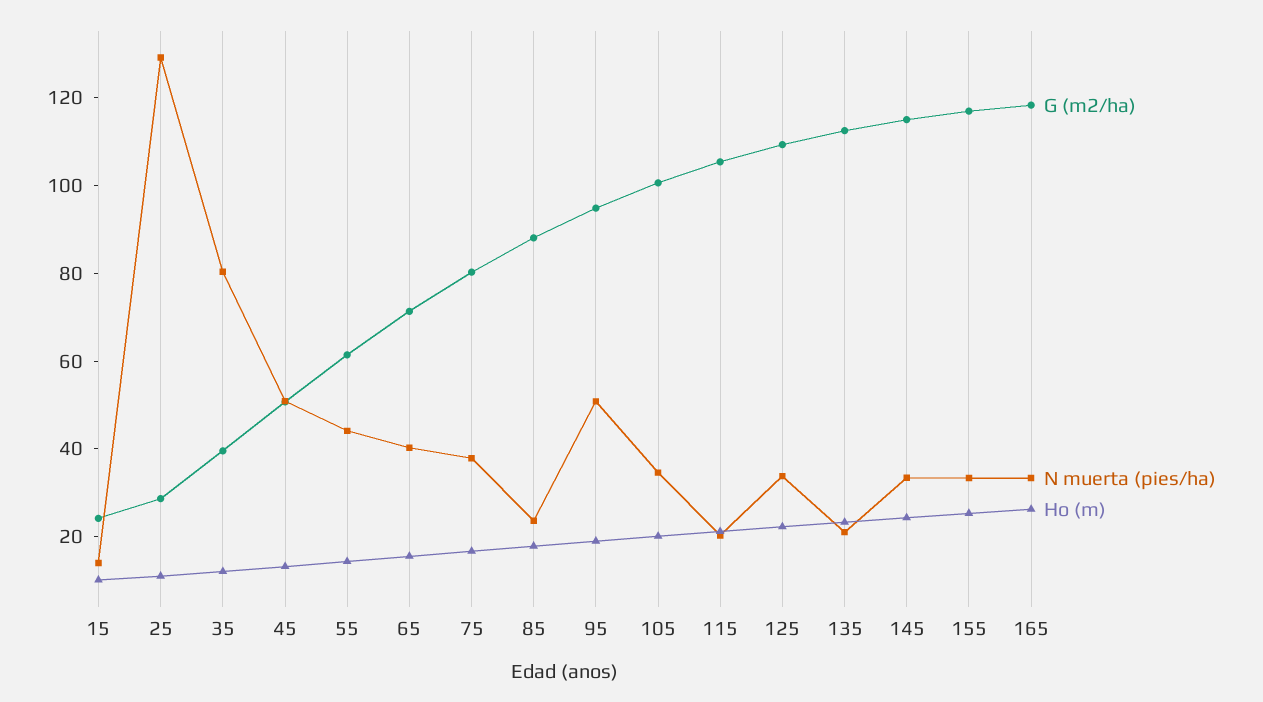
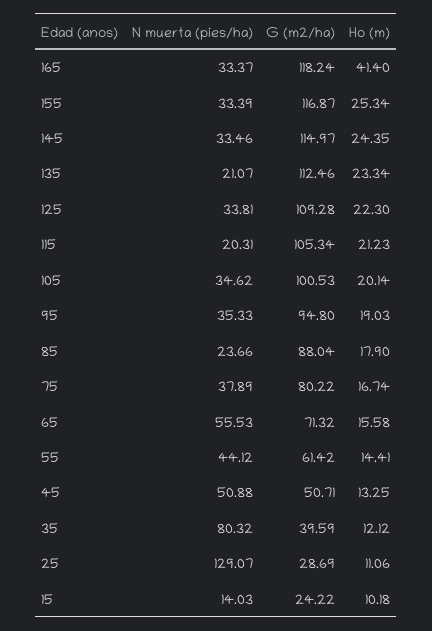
N muerta (pies/ha), 65: 40 -> 55.53
N muerta (pies/ha), 95: 50 -> 35.33
Ho (m), 165: 25 -> 41.4

